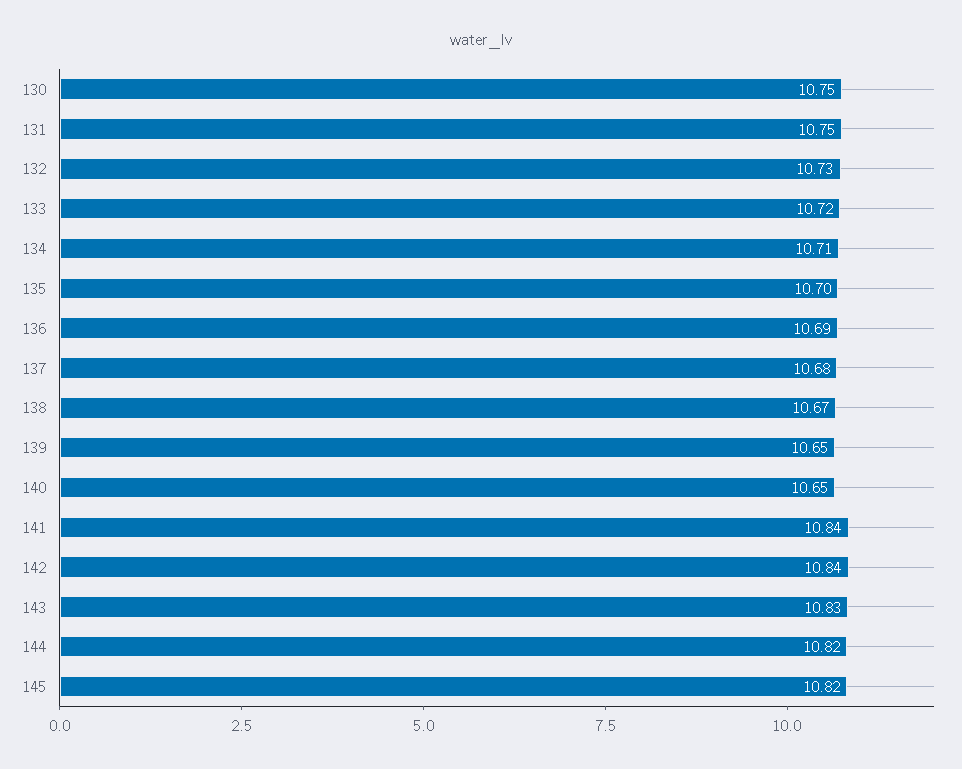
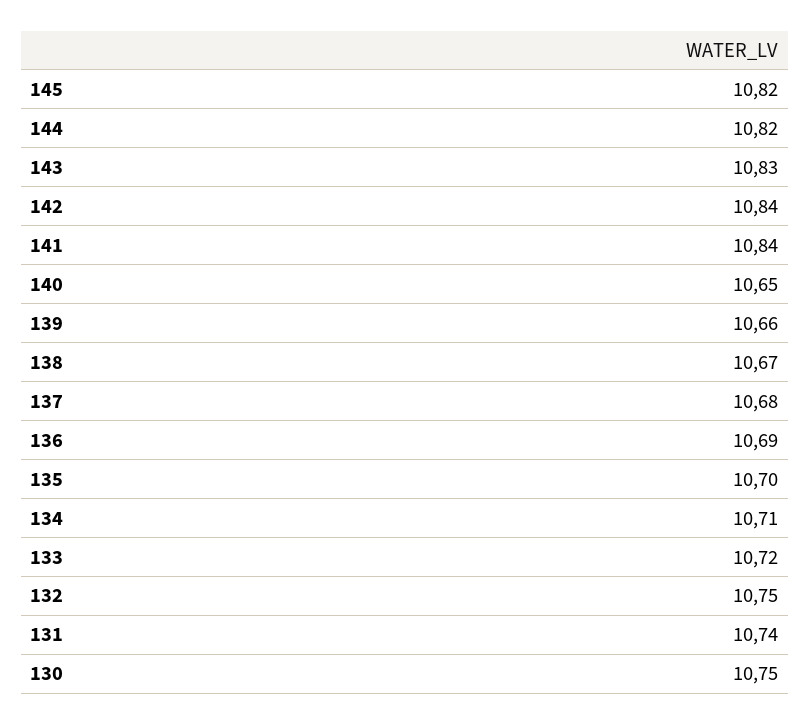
131: 10.75 -> 10.74
132: 10.73 -> 10.75
139: 10.65 -> 10.66

